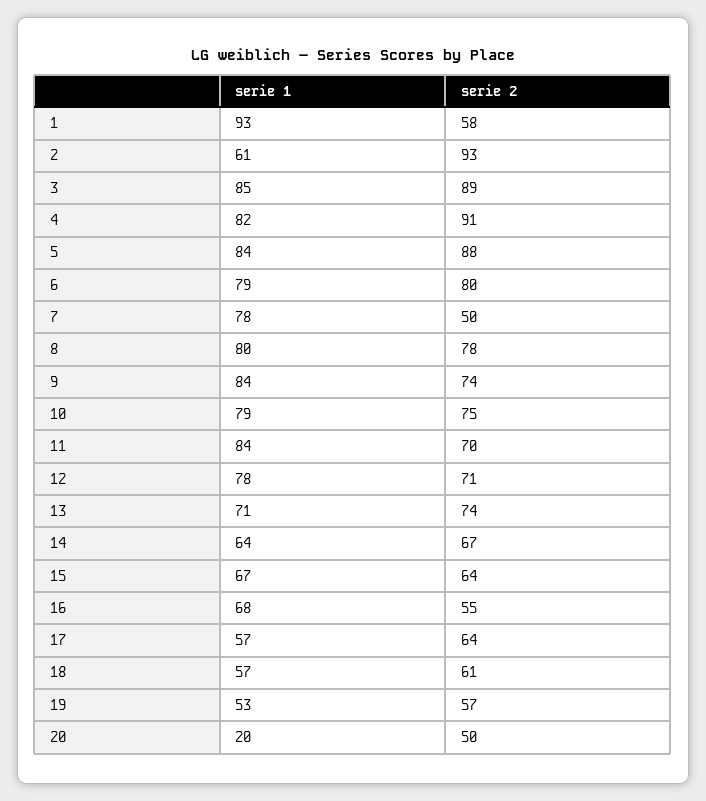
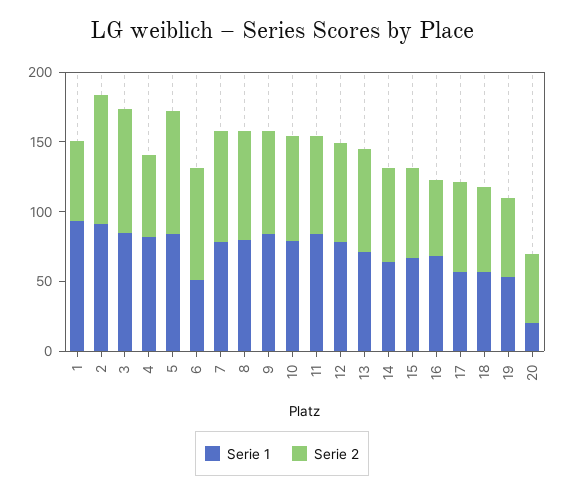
serie 1, 2: 61 -> 90
serie 2, 4: 91 -> 60
serie 1, 6: 79 -> 50
serie 2, 7: 50 -> 80

